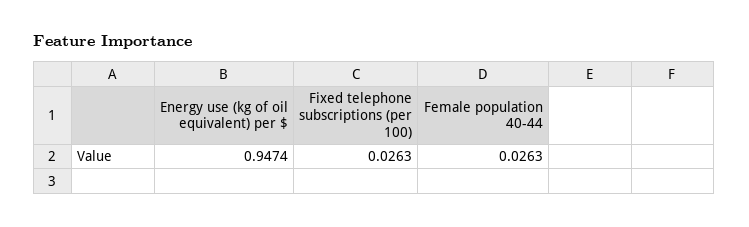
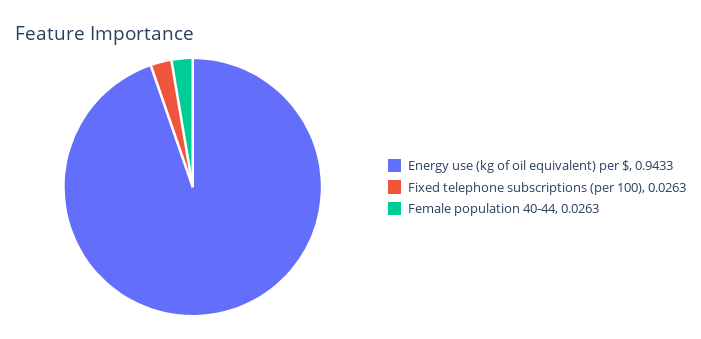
Energy use (kg of oil equivalent) per $: 0.9474 -> 0.9433

